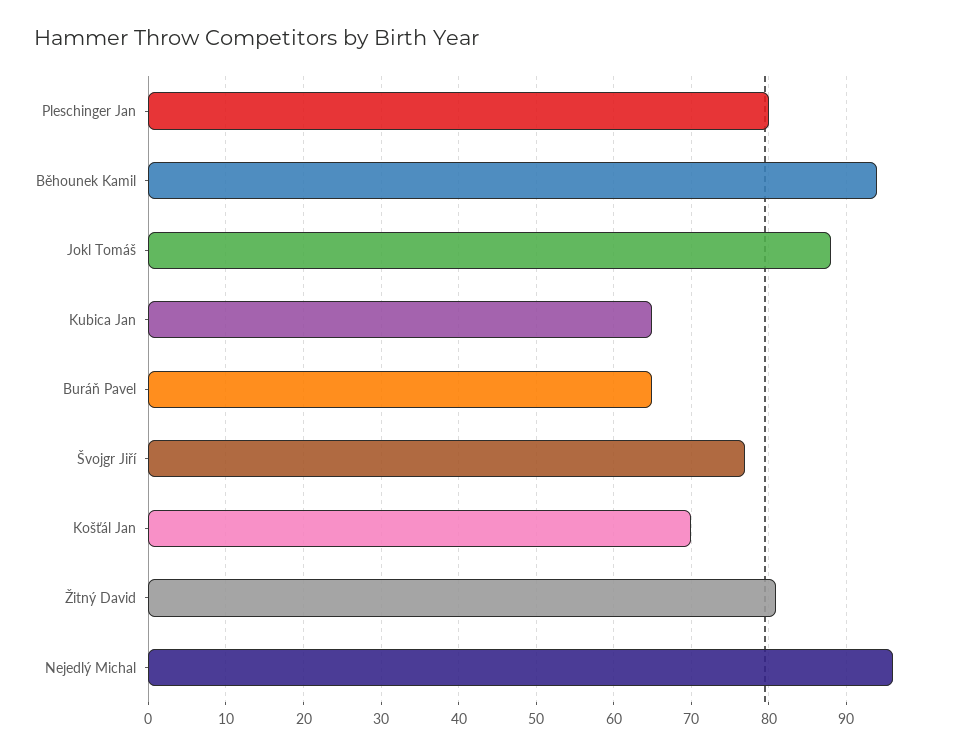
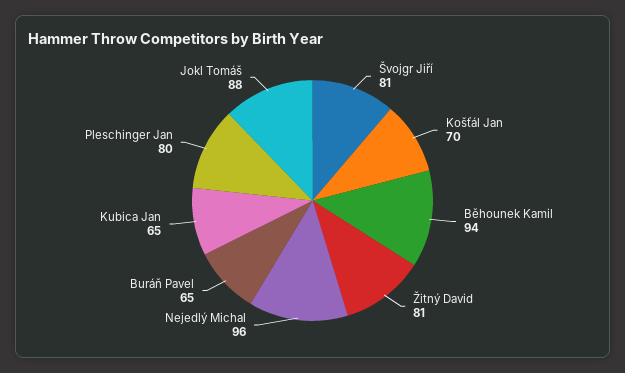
Švojgr Jiří: 77 -> 81

